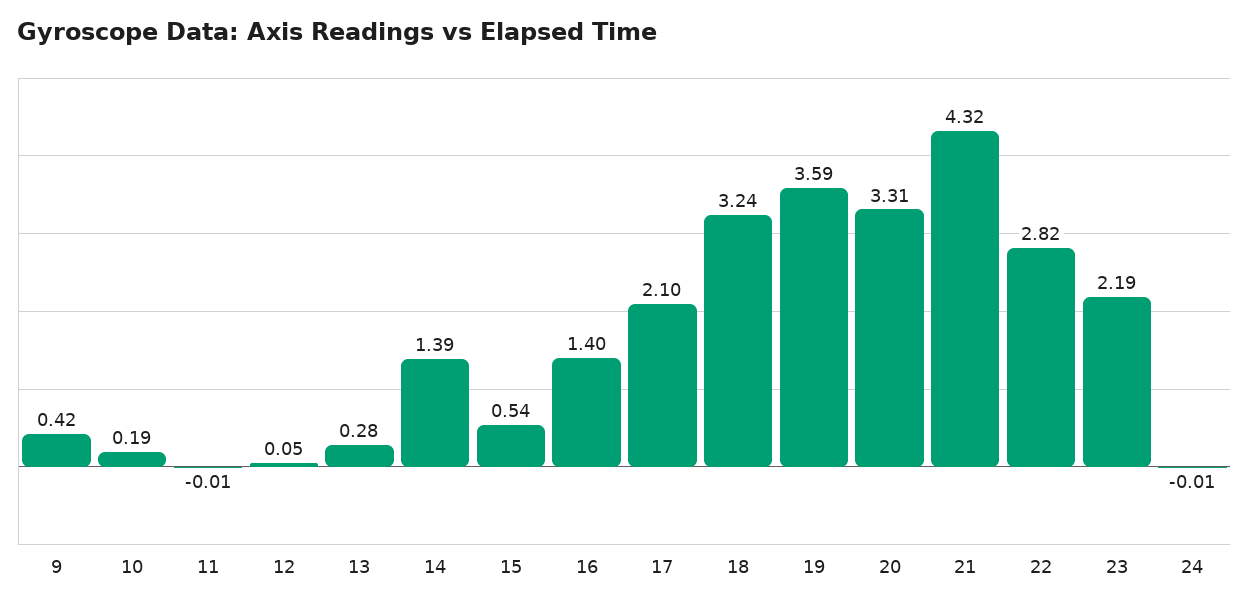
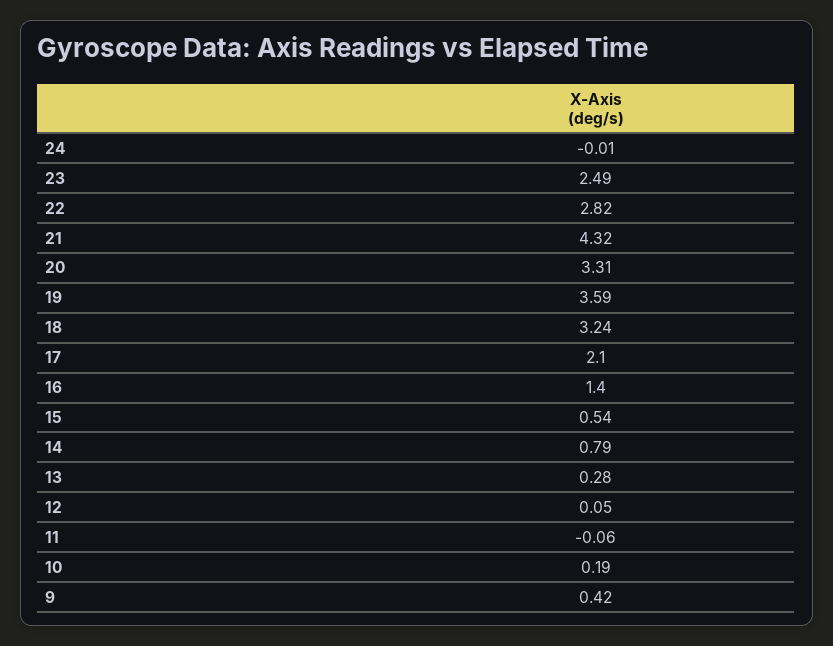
11: -0.01 -> -0.06
14: 1.39 -> 0.79
23: 2.19 -> 2.49

